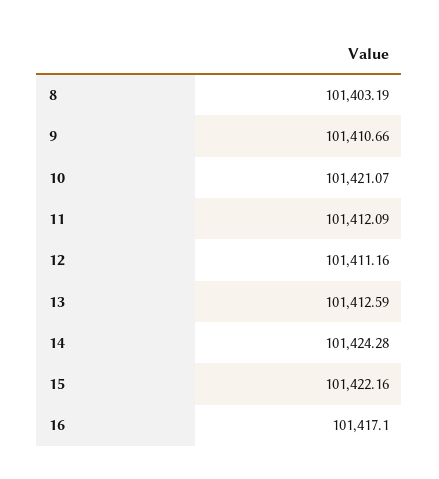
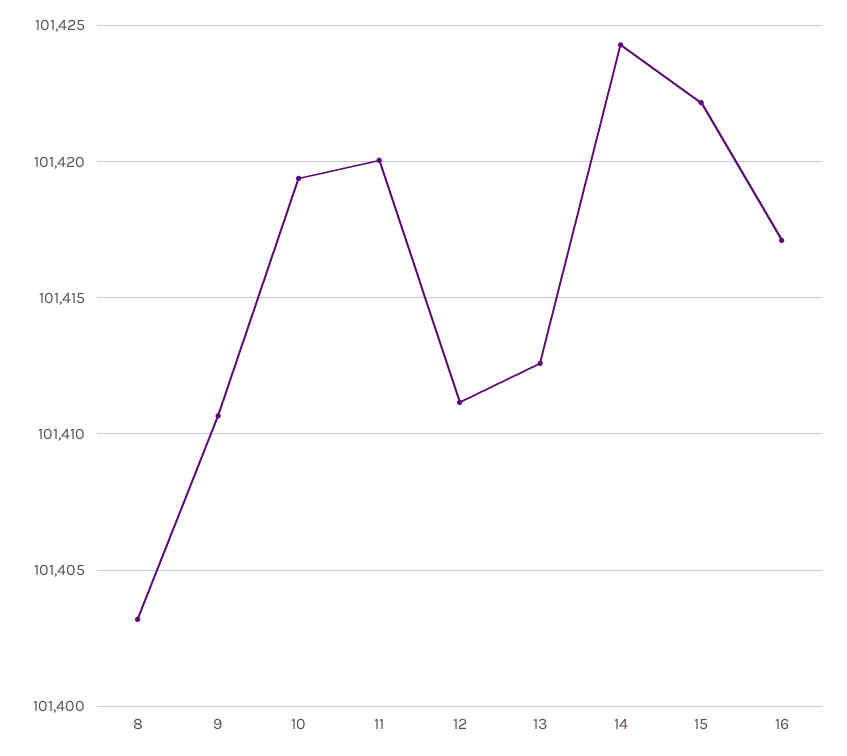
10: 101421.07 -> 101419.5
11: 101412.09 -> 101420

